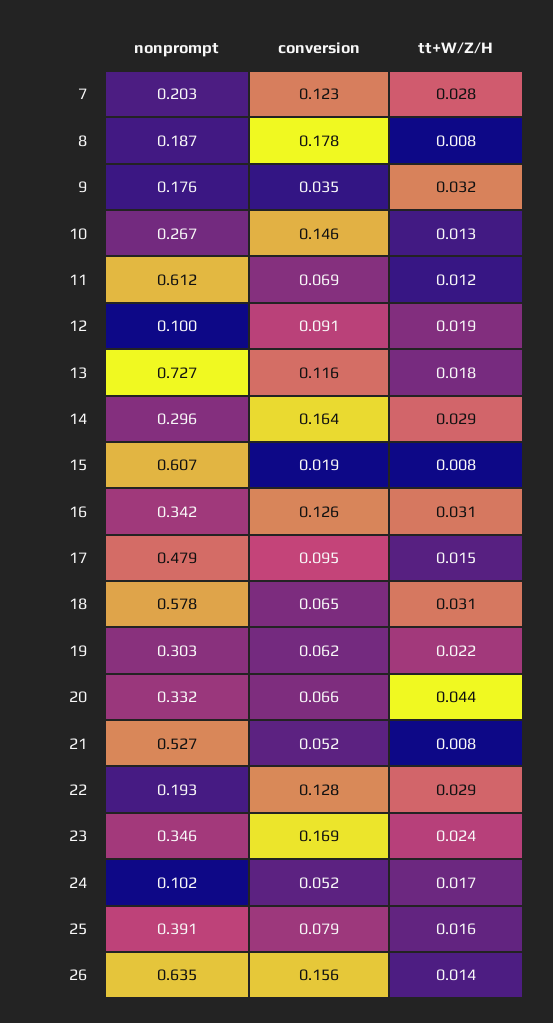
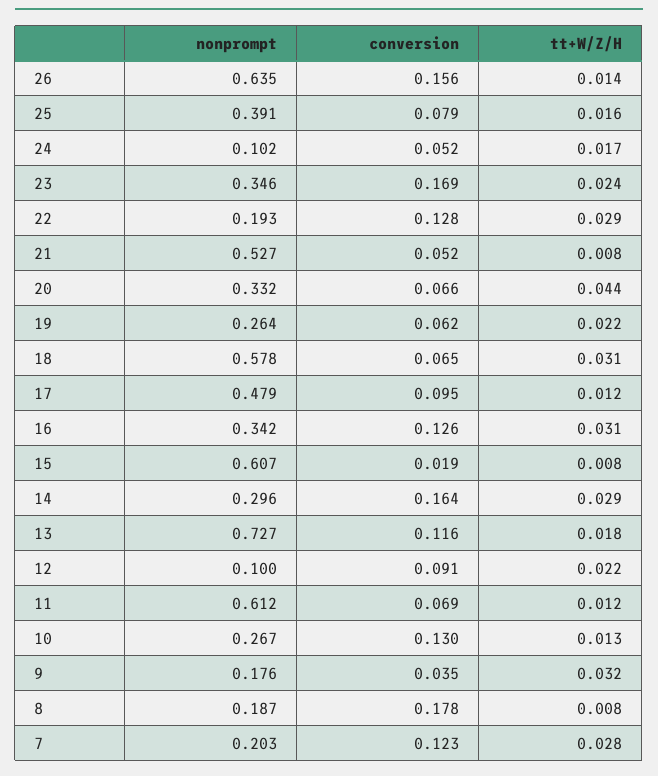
conversion, 10: 0.146 -> 0.13
tt+W/Z/H, 12: 0.019 -> 0.022
tt+W/Z/H, 17: 0.015 -> 0.012
nonprompt, 19: 0.303 -> 0.264

